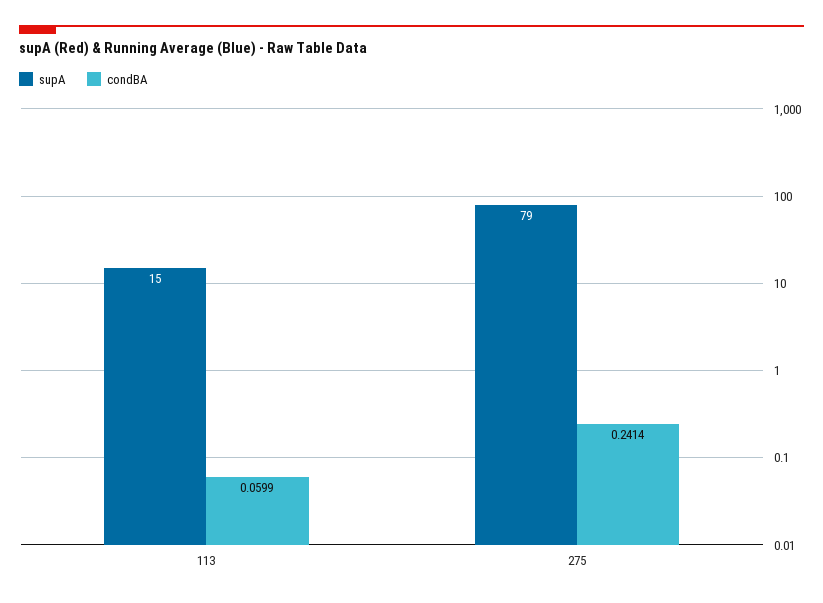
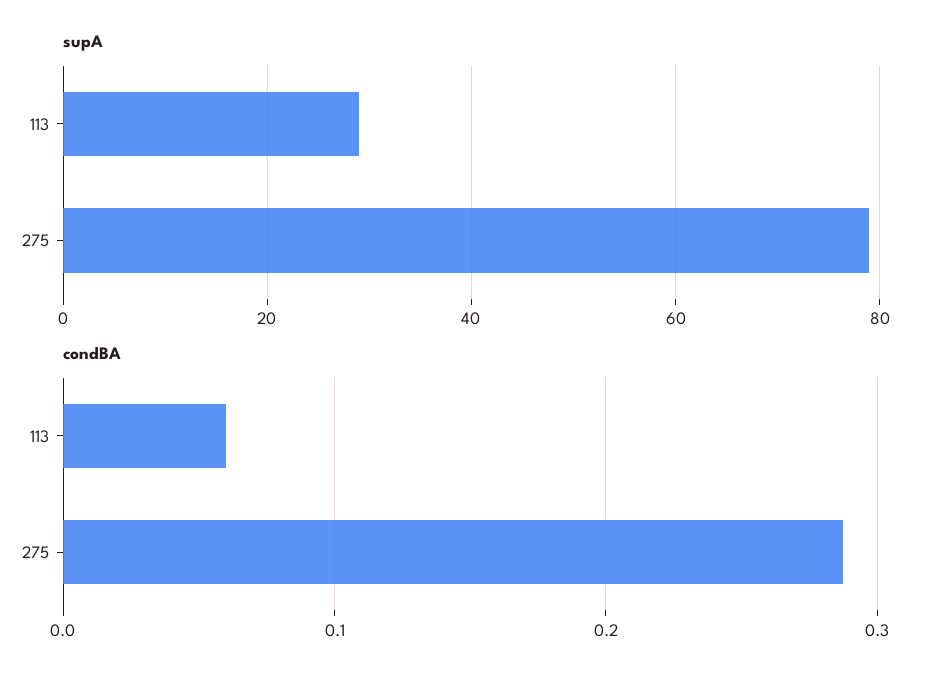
supA, 113: 15 -> 30
condBA, 275: 0.2414 -> 0.29

